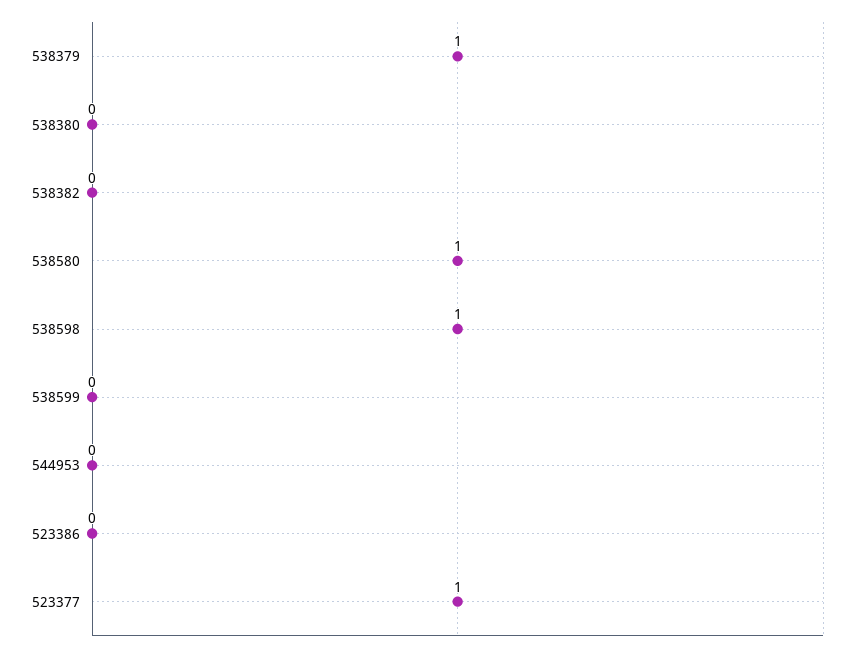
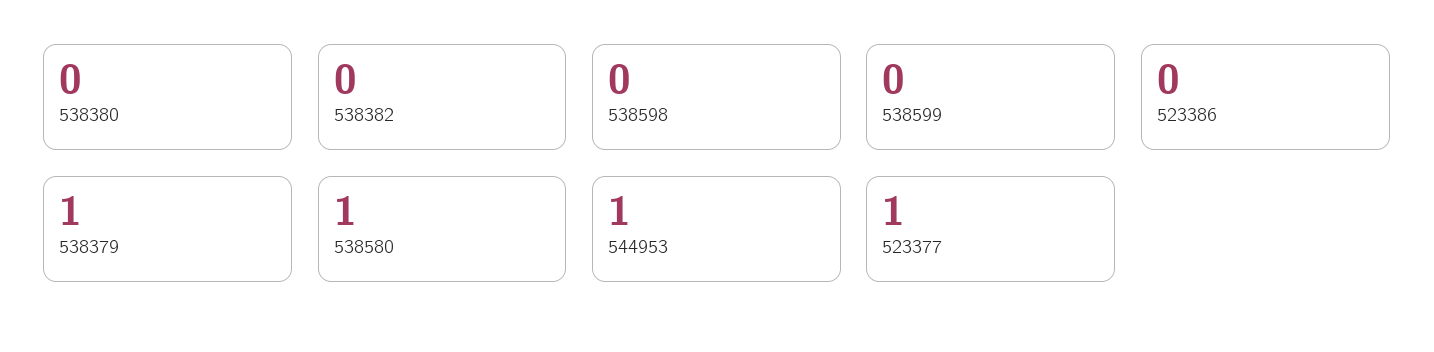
538598: 1 -> 0
544953: 0 -> 1

